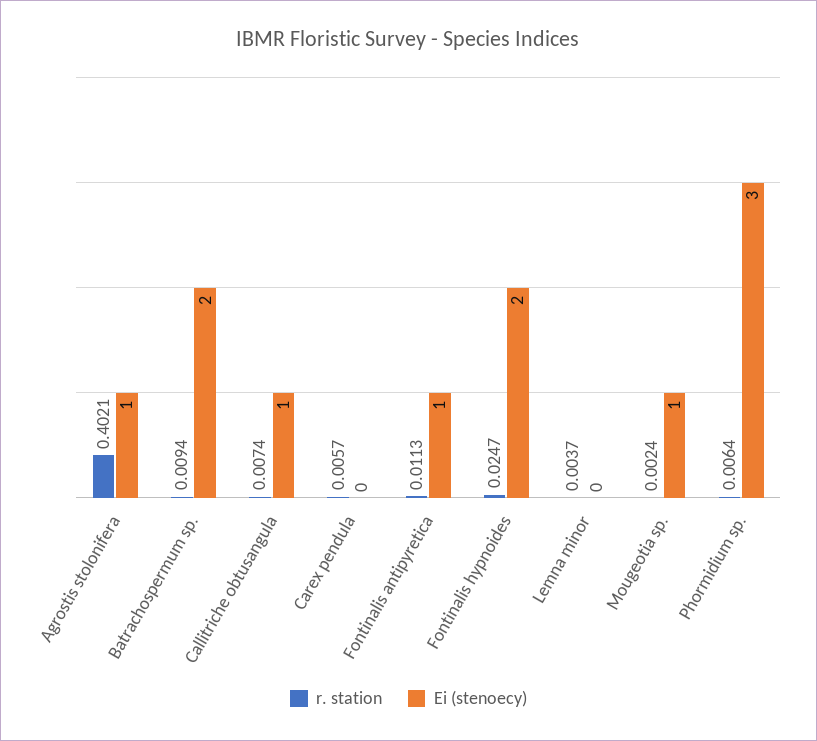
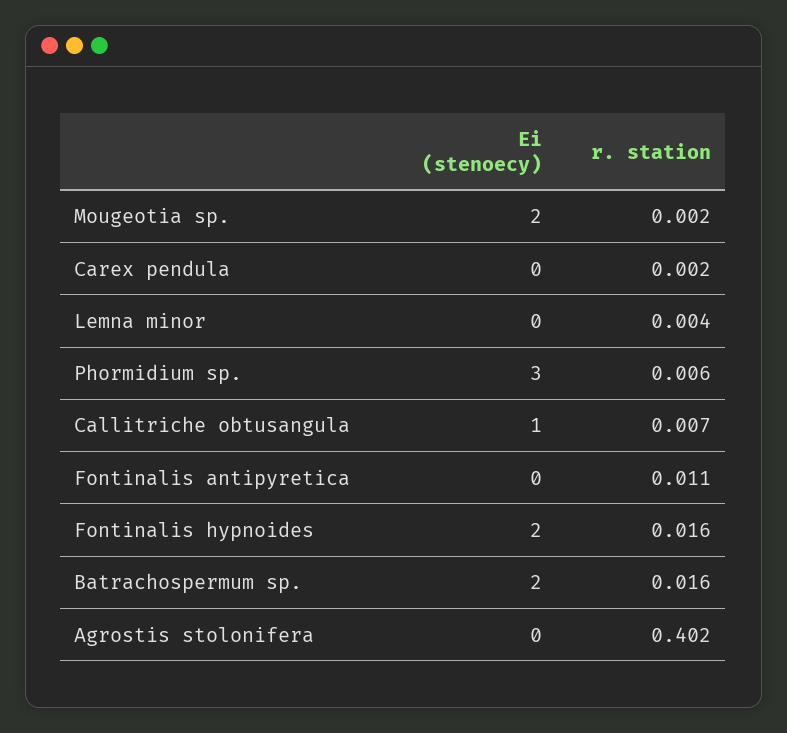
Ei (stenoecy), Agrostis stolonifera: 1 -> 0
r. station, Batrachospermum sp.: 0.0094 -> 0.016
r. station, Carex pendula: 0.0057 -> 0.002
Ei (stenoecy), Fontinalis antipyretica: 1 -> 0
r. station, Fontinalis hypnoides: 0.0247 -> 0.016
Ei (stenoecy), Mougeotia sp.: 1 -> 2

